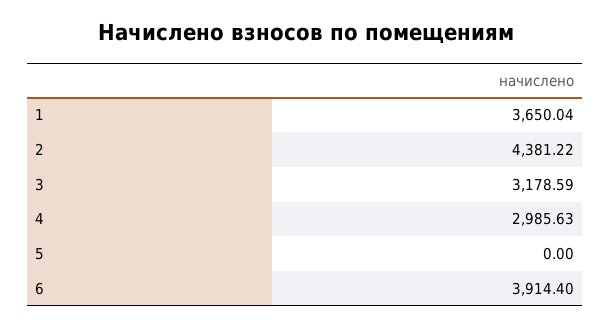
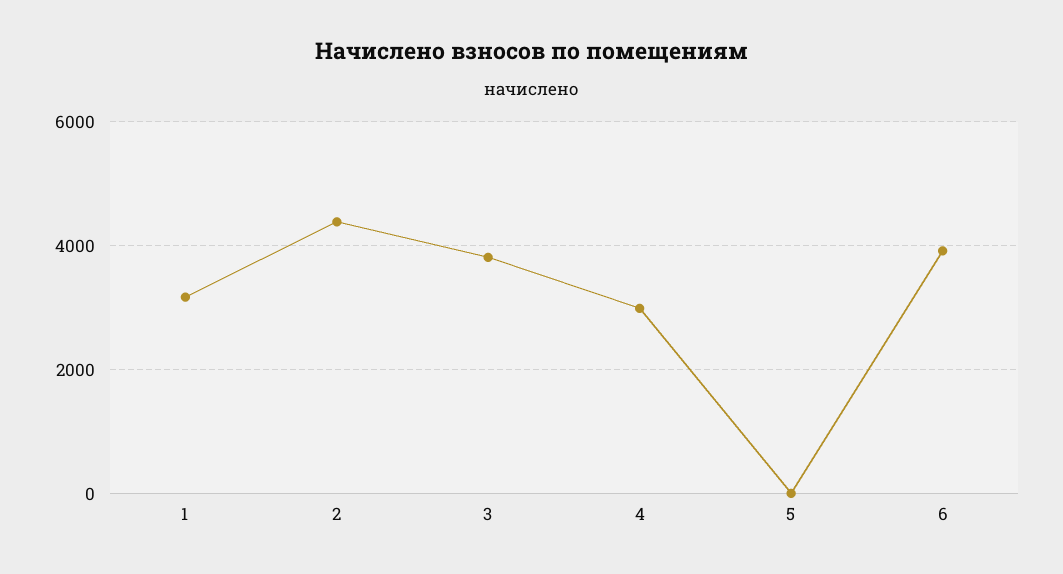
1: 3650.04 -> 3200
3: 3178.59 -> 3800

